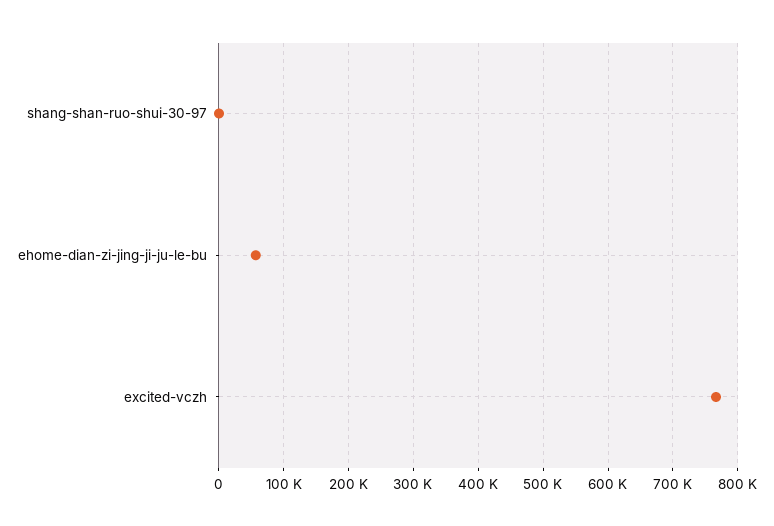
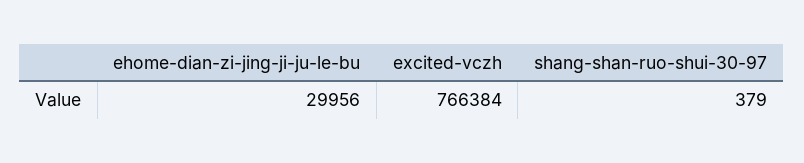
ehome-dian-zi-jing-ji-ju-le-bu: 60000 -> 29956

